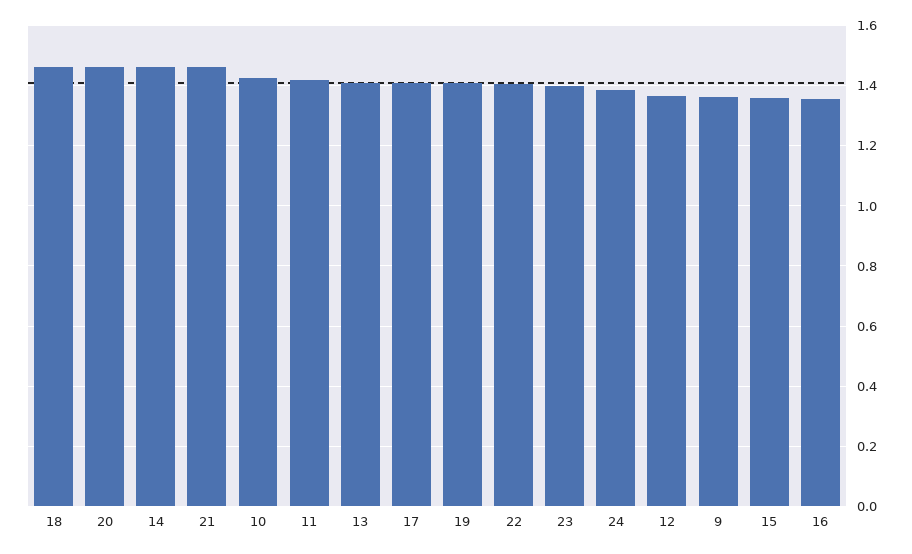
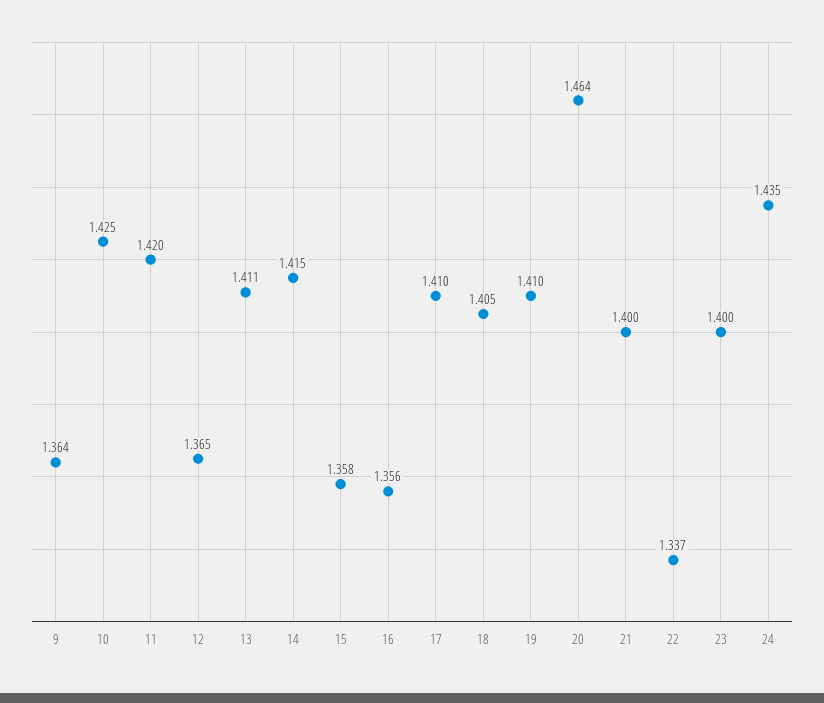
18: 1.46 -> 1.405
14: 1.46 -> 1.415
21: 1.46 -> 1.4
22: 1.4 -> 1.337
24: 1.38 -> 1.435

